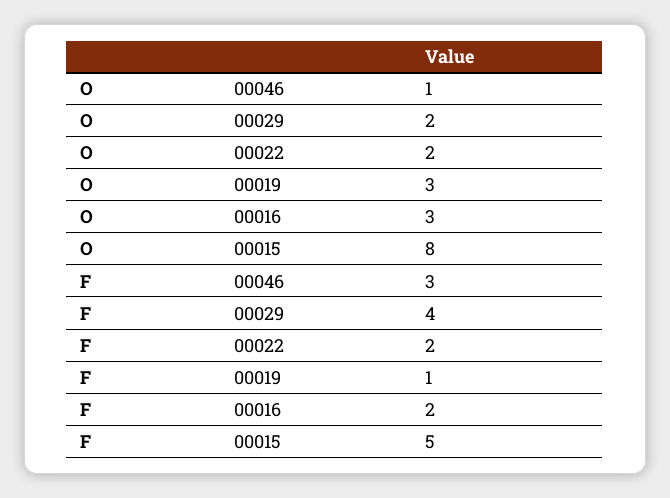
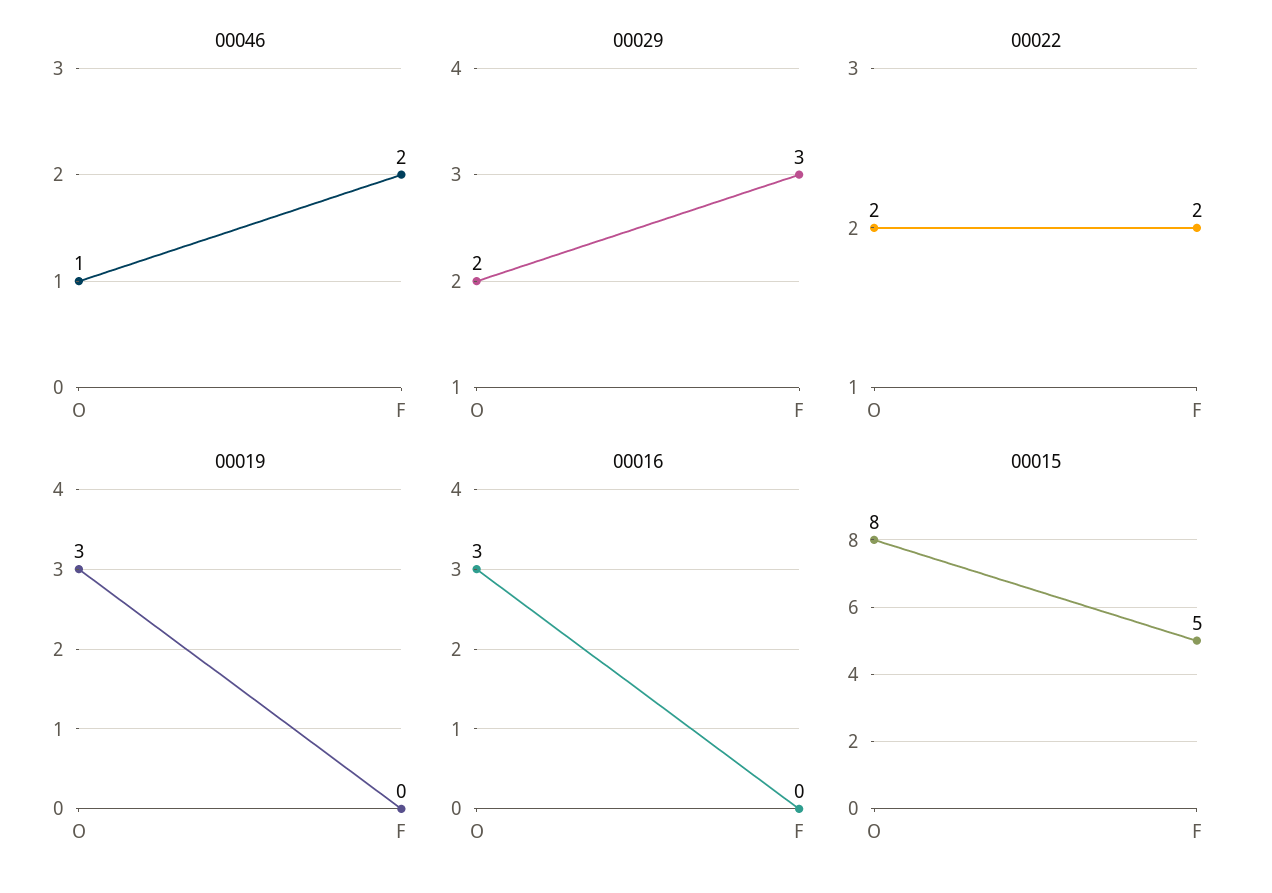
00046, F: 3 -> 2
00029, F: 4 -> 3
00019, F: 1 -> 0
00016, F: 2 -> 0

